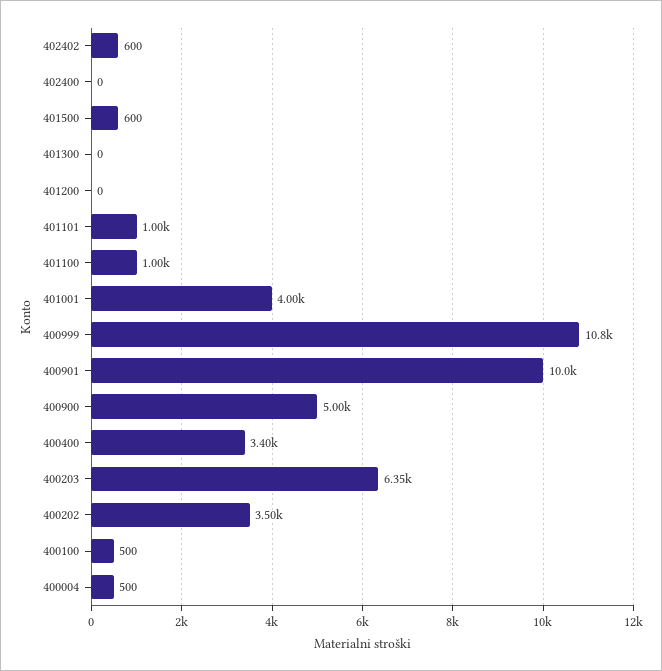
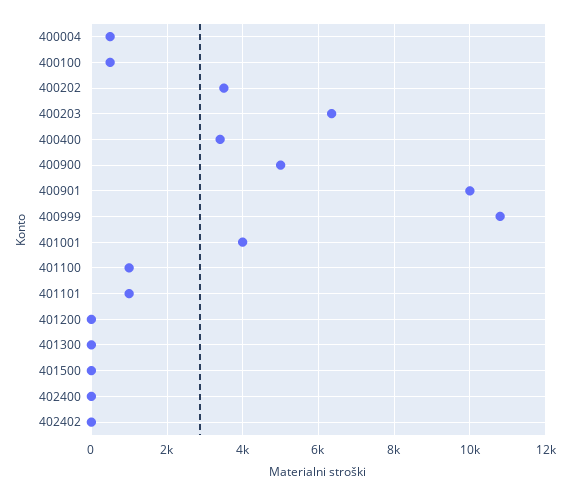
402402: 600 -> 0
401500: 600 -> 0

